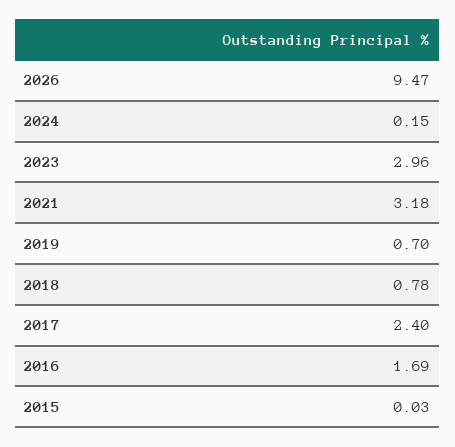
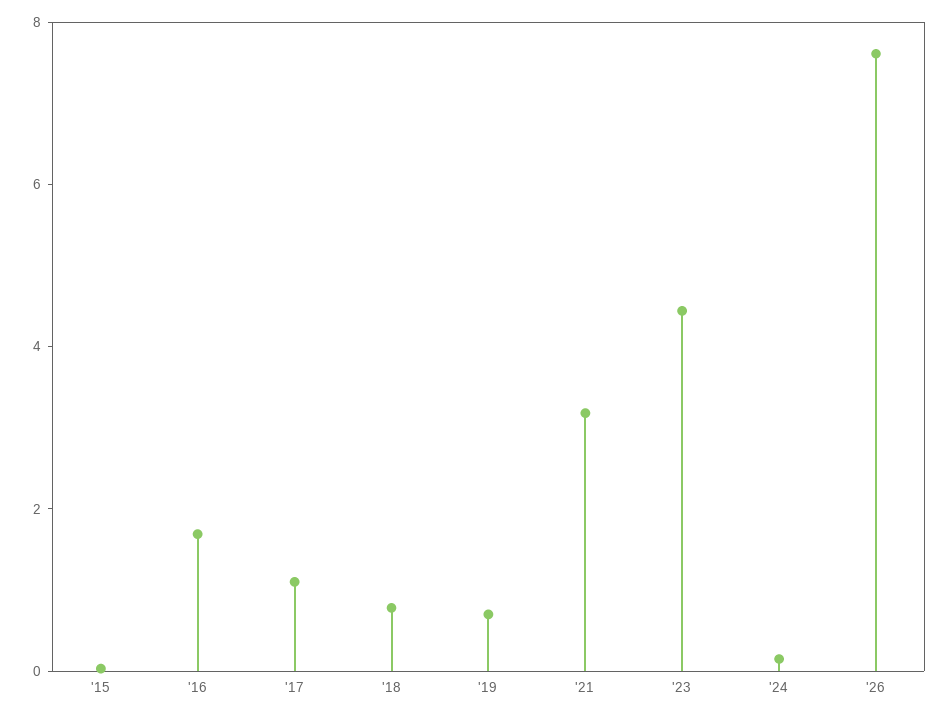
2026: 9.47 -> 7.5
2023: 2.96 -> 4.5
2017: 2.4 -> 1

